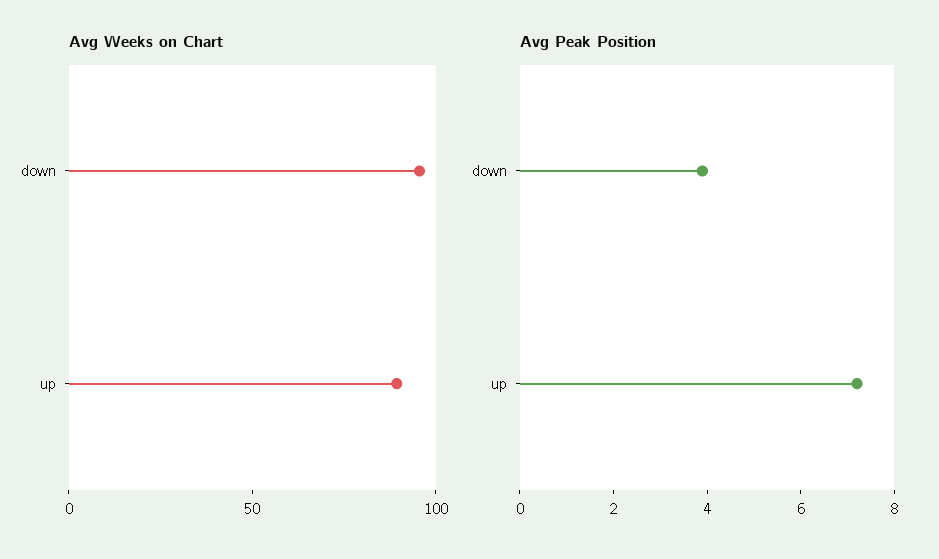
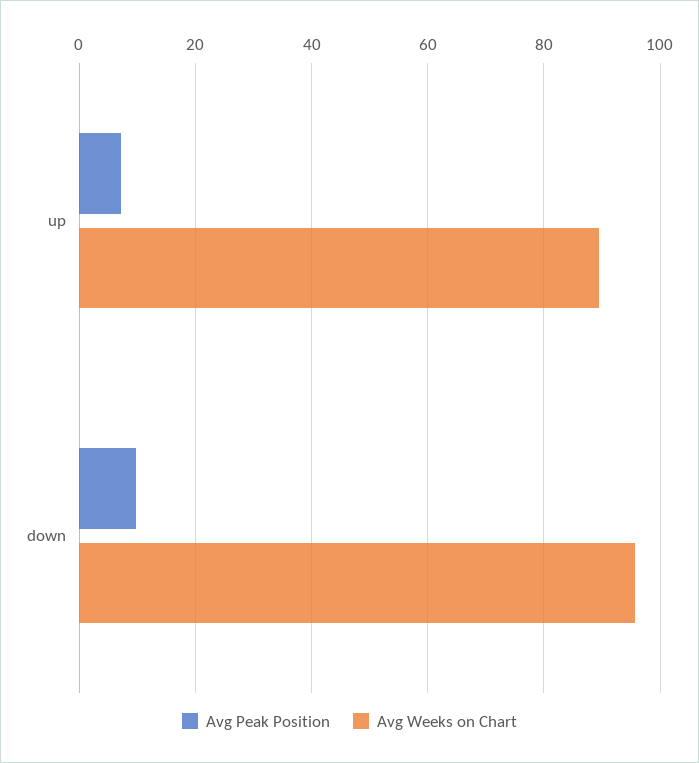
Avg Peak Position, down: 4 -> 10

